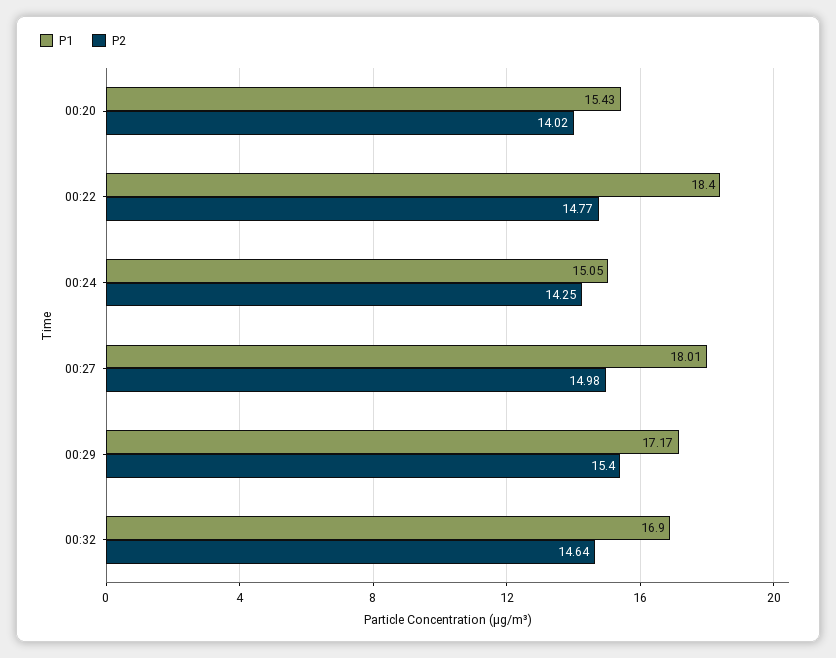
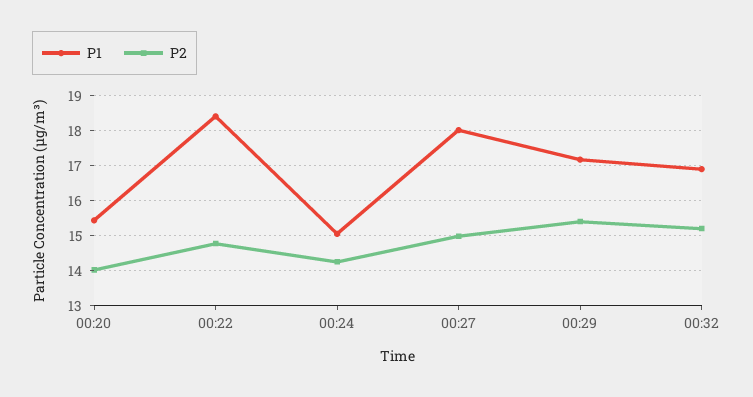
P2, 00:32: 14.64 -> 15.2

